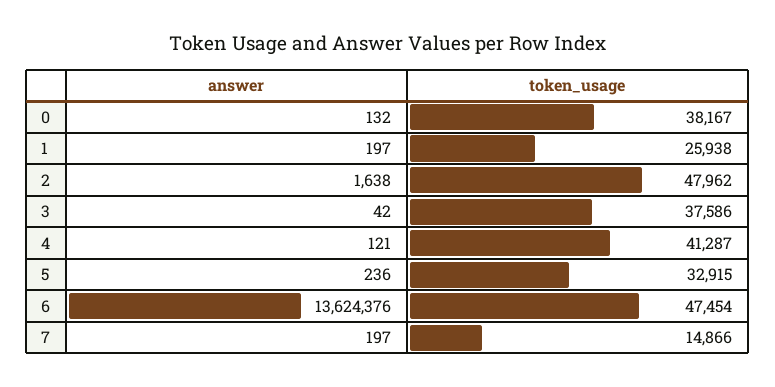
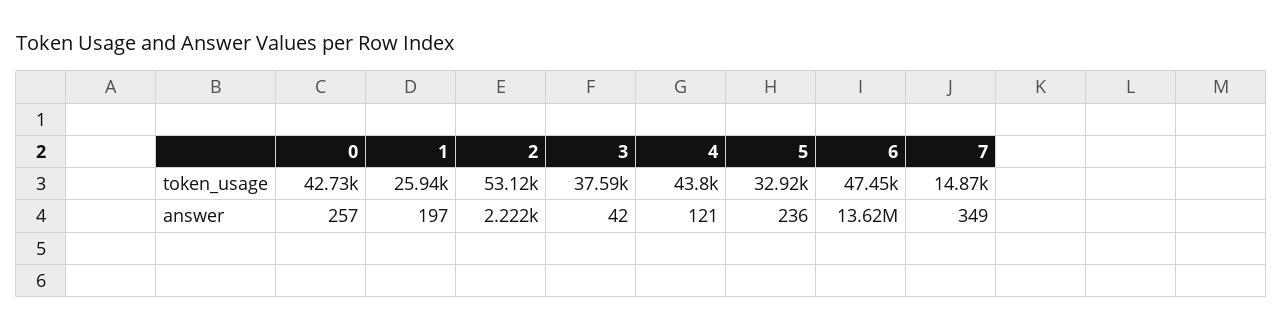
answer, 0: 132 -> 257
token_usage, 0: 38167 -> 42730
answer, 2: 1638 -> 2222
token_usage, 2: 47962 -> 53120
token_usage, 4: 41287 -> 43800
answer, 7: 197 -> 349

